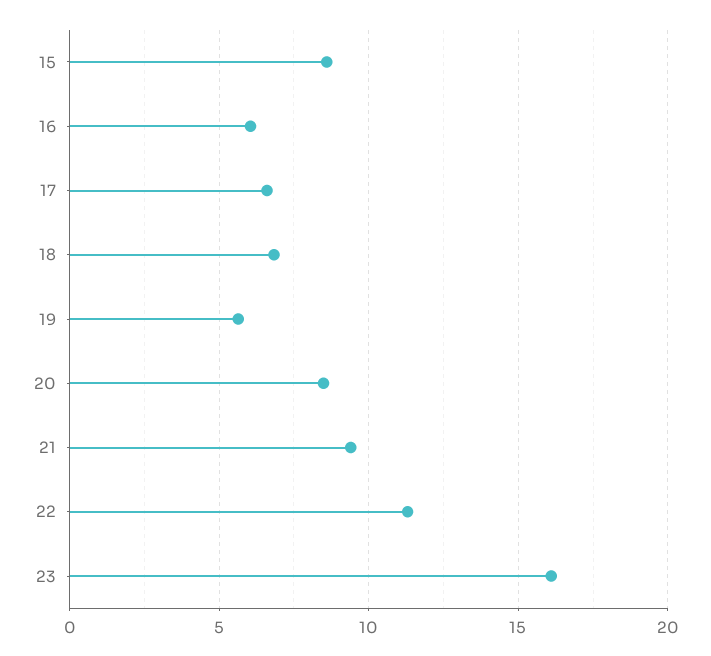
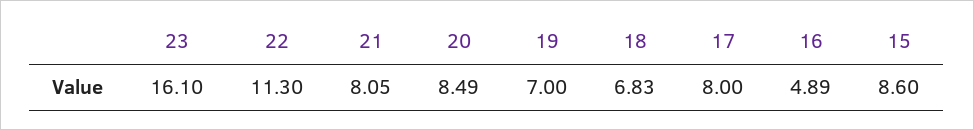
16: 6 -> 4.89
17: 6.5 -> 8
19: 5.5 -> 7
21: 9.5 -> 8.05

